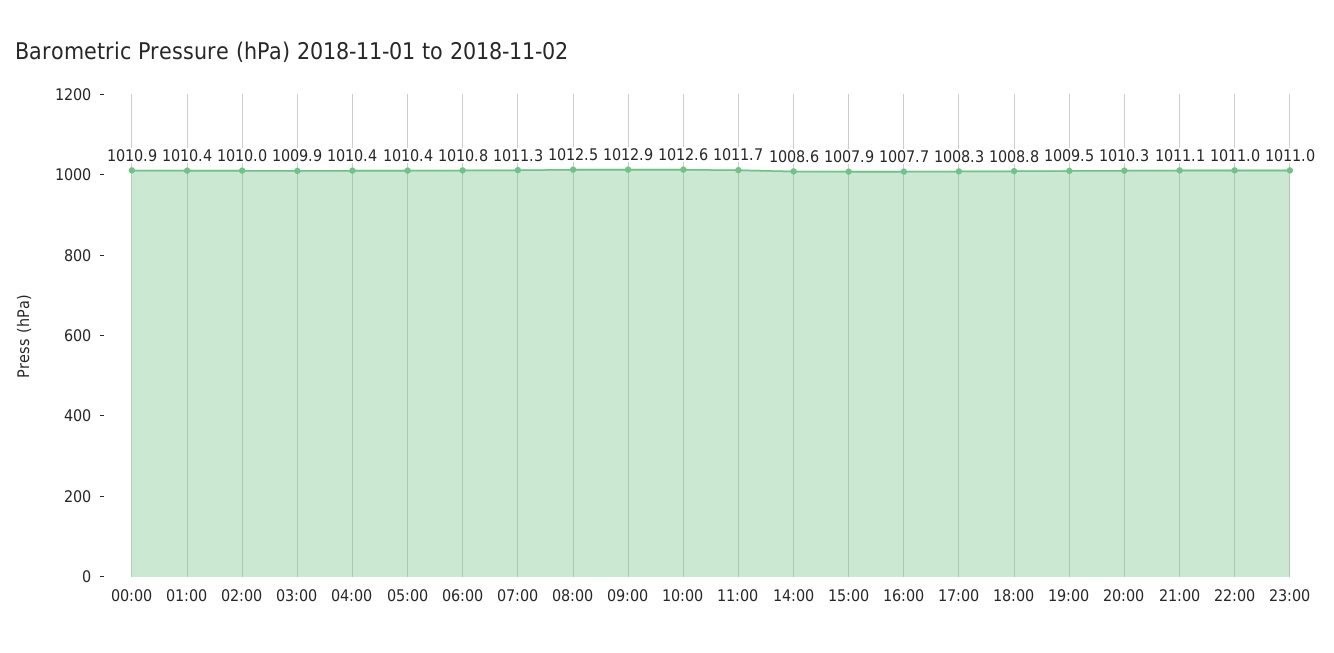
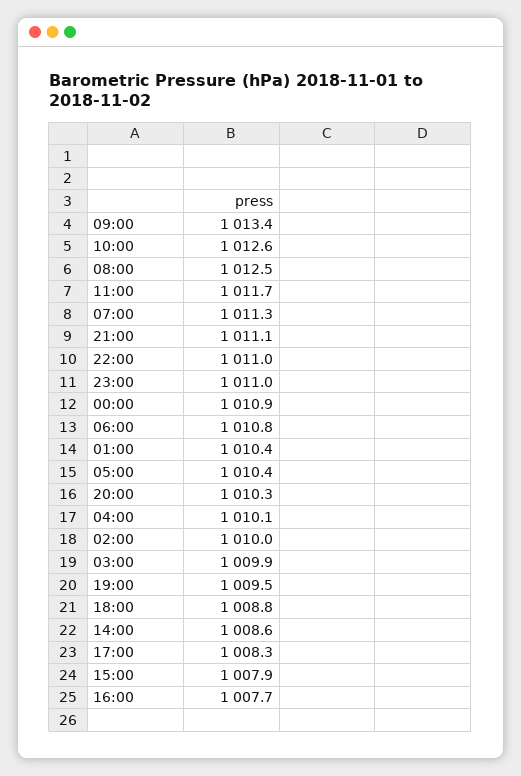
04:00: 1010.4 -> 1010.1
09:00: 1012.9 -> 1013.4

